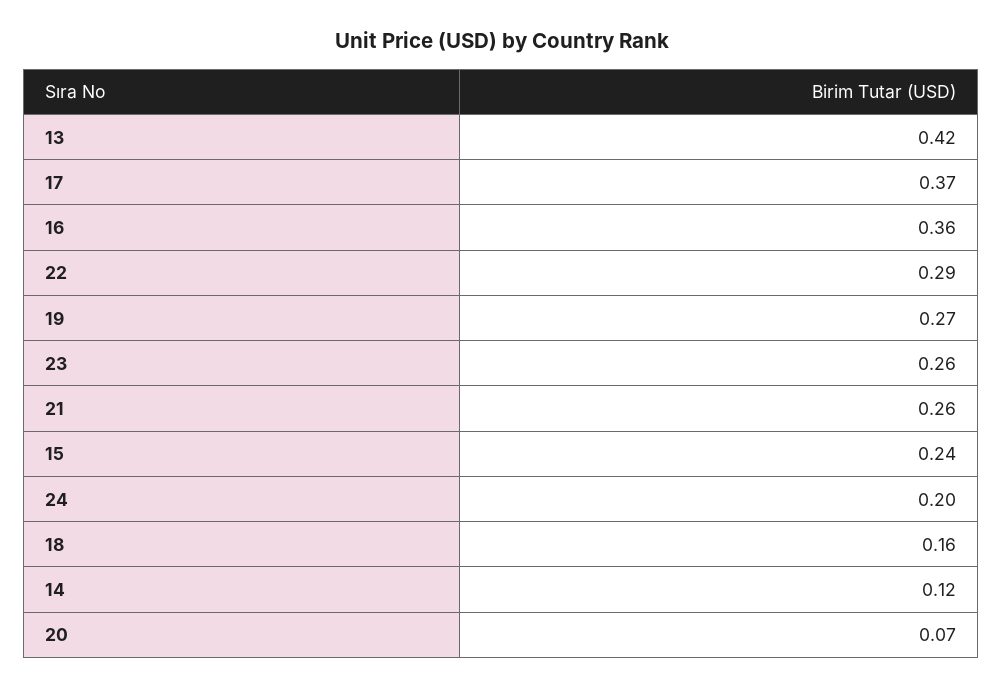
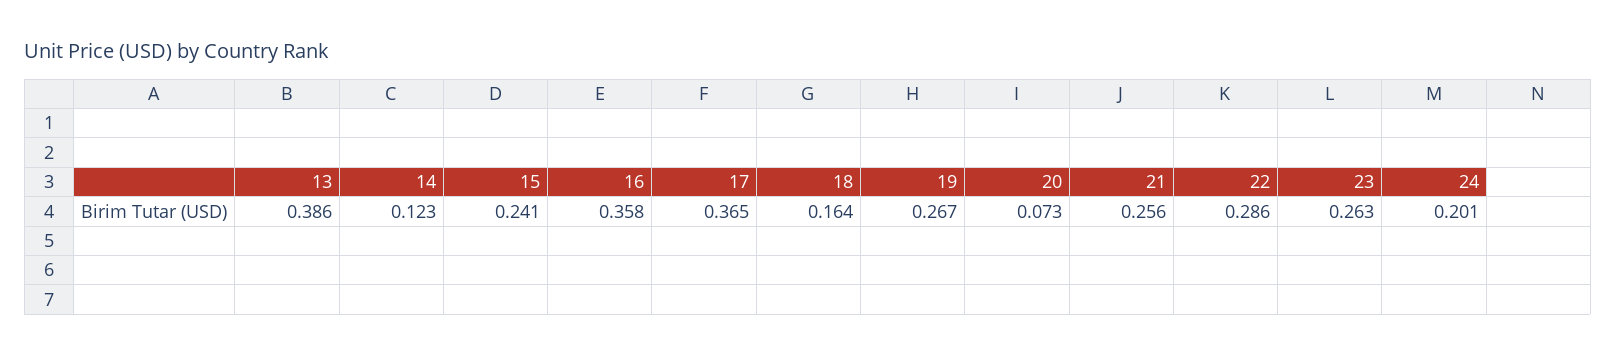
13: 0.42 -> 0.386

